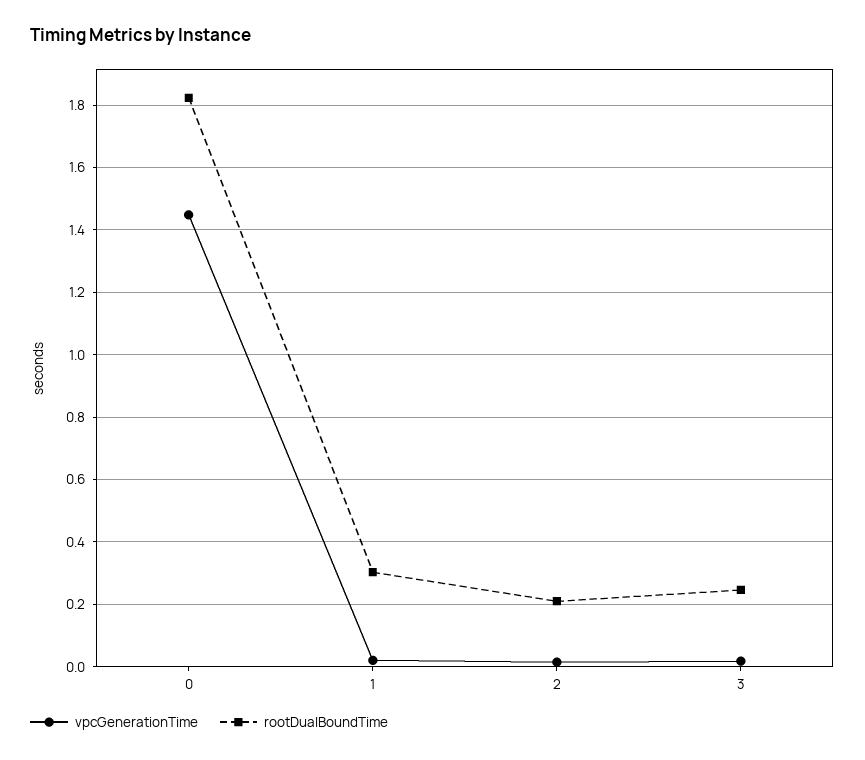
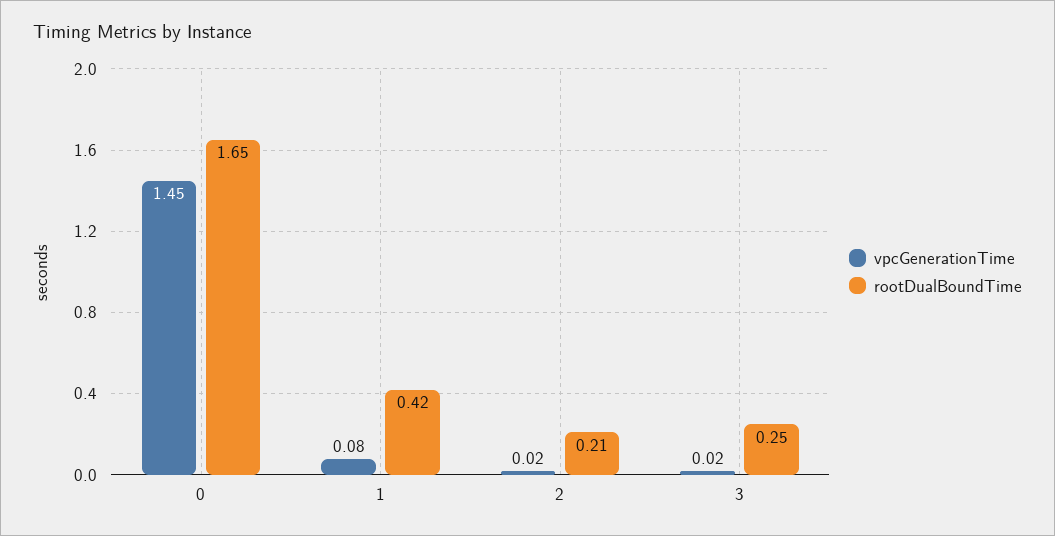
rootDualBoundTime, 0: 1.82 -> 1.65
vpcGenerationTime, 1: 0.02 -> 0.08
rootDualBoundTime, 1: 0.3 -> 0.42

